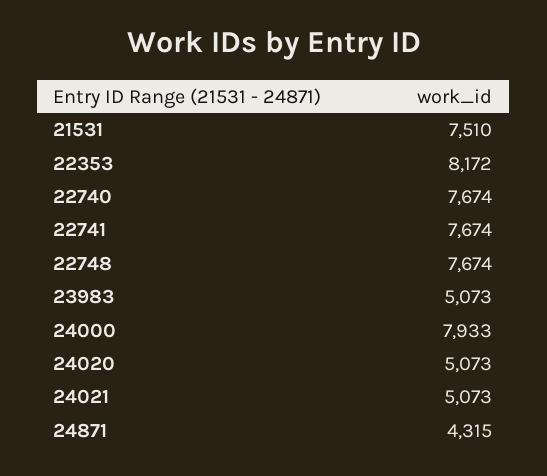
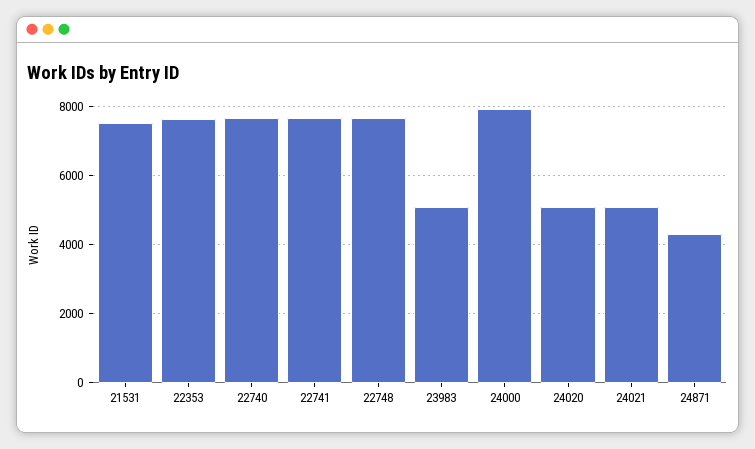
22353: 8172 -> 7600

